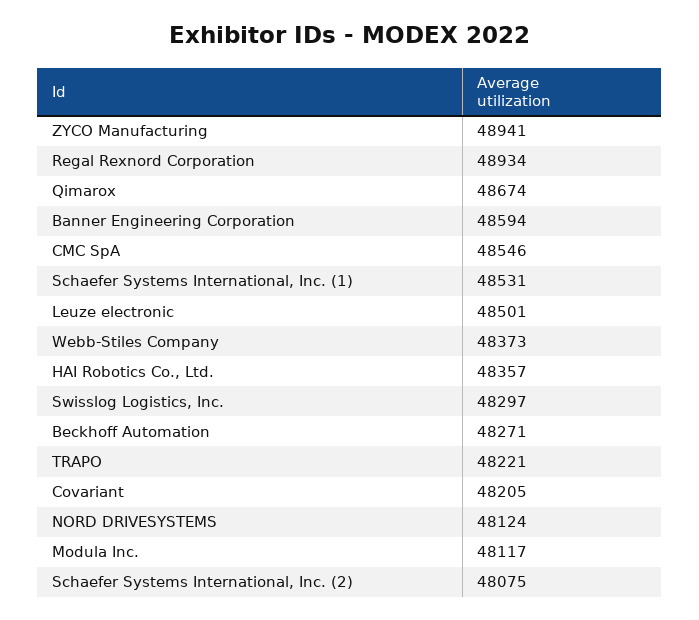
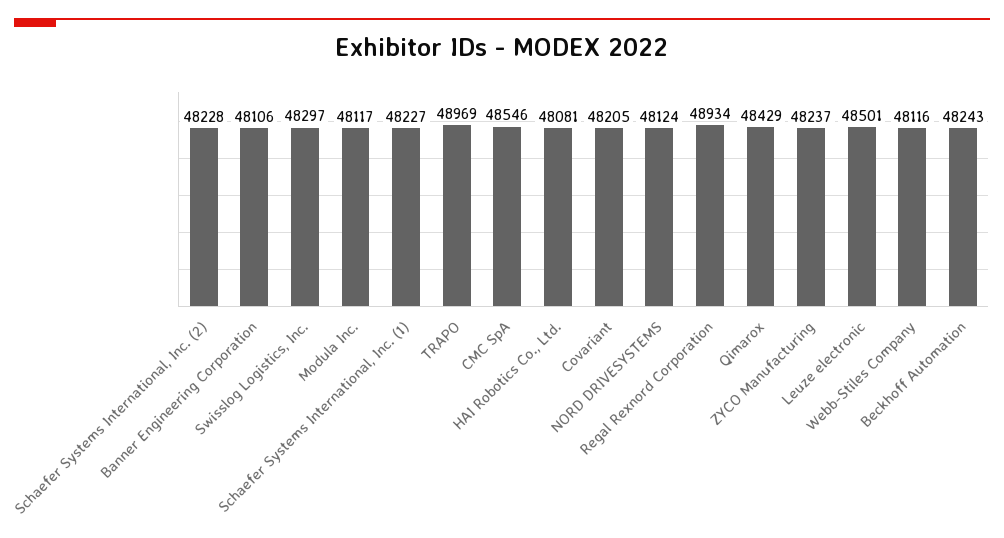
ZYCO Manufacturing: 48941 -> 48237
Qimarox: 48674 -> 48429
Banner Engineering Corporation: 48594 -> 48106
Schaefer Systems International, Inc. (1): 48531 -> 48227
Webb-Stiles Company: 48373 -> 48116
HAI Robotics Co., Ltd.: 48357 -> 48081
Beckhoff Automation: 48271 -> 48243
TRAPO: 48221 -> 48969
Schaefer Systems International, Inc. (2): 48075 -> 48228

